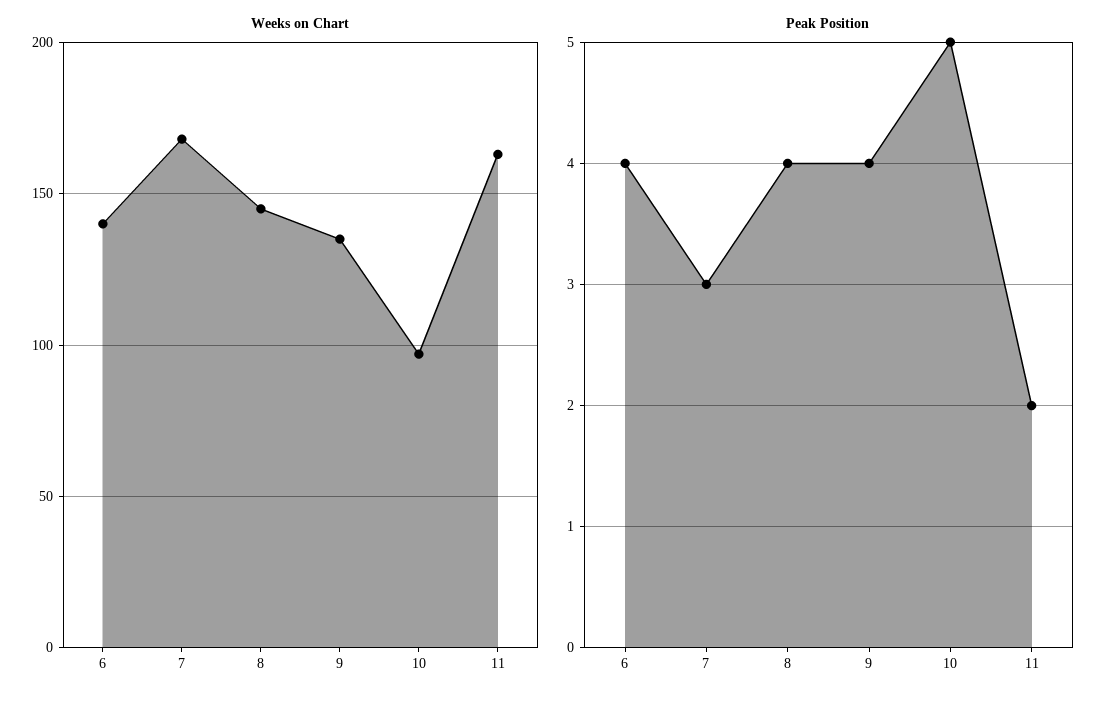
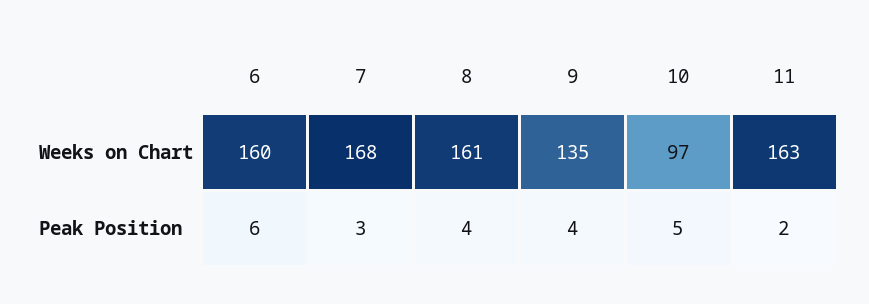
Weeks on Chart, 6: 140 -> 160
Weeks on Chart, 8: 145 -> 161
Peak Position, 6: 4 -> 6

